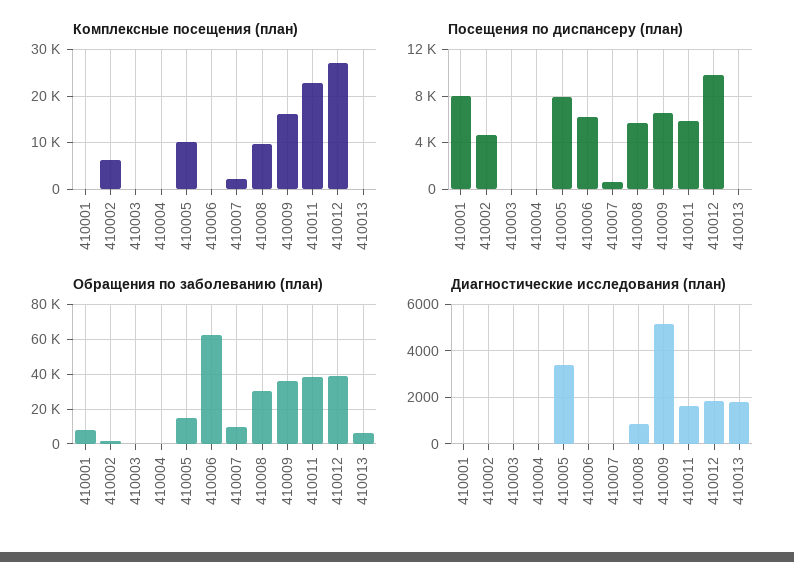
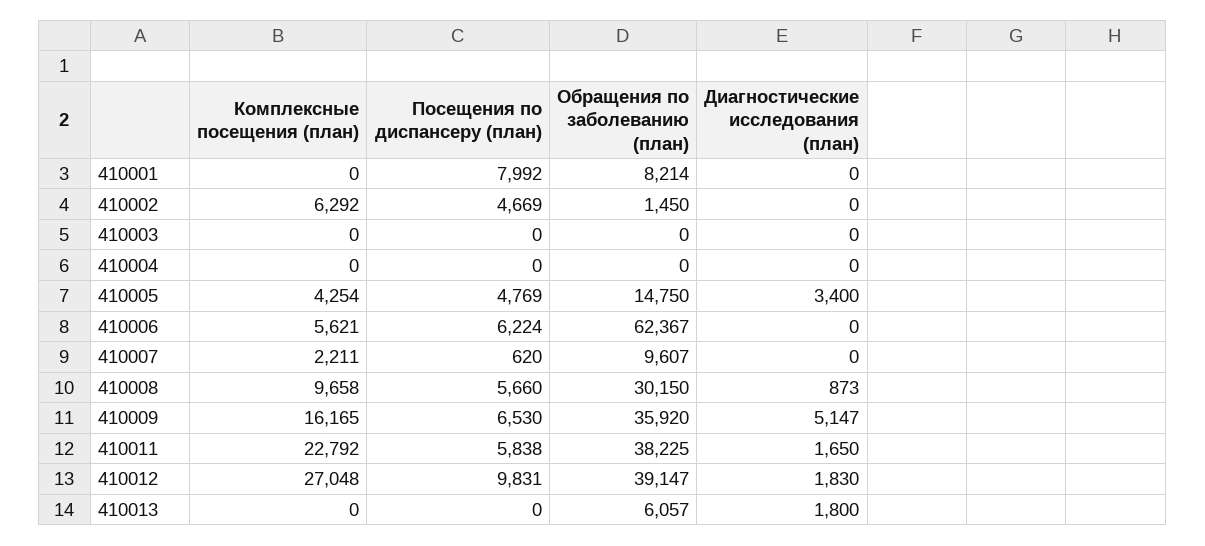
Комплексные посещения (план), 410005: 10000 -> 4254
Комплексные посещения (план), 410006: 0 -> 5621
Посещения по диспансеру (план), 410005: 8000 -> 4769

